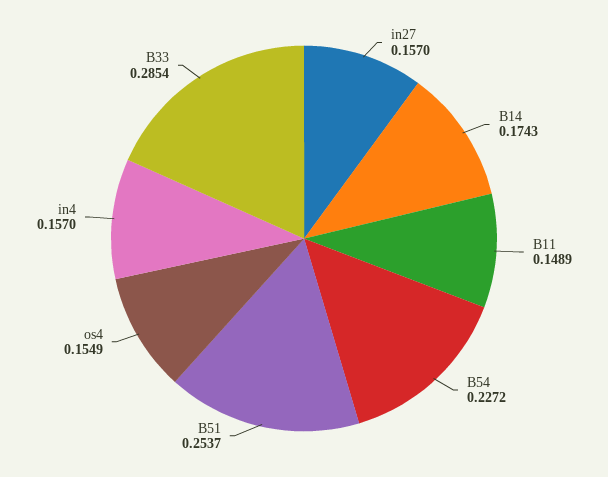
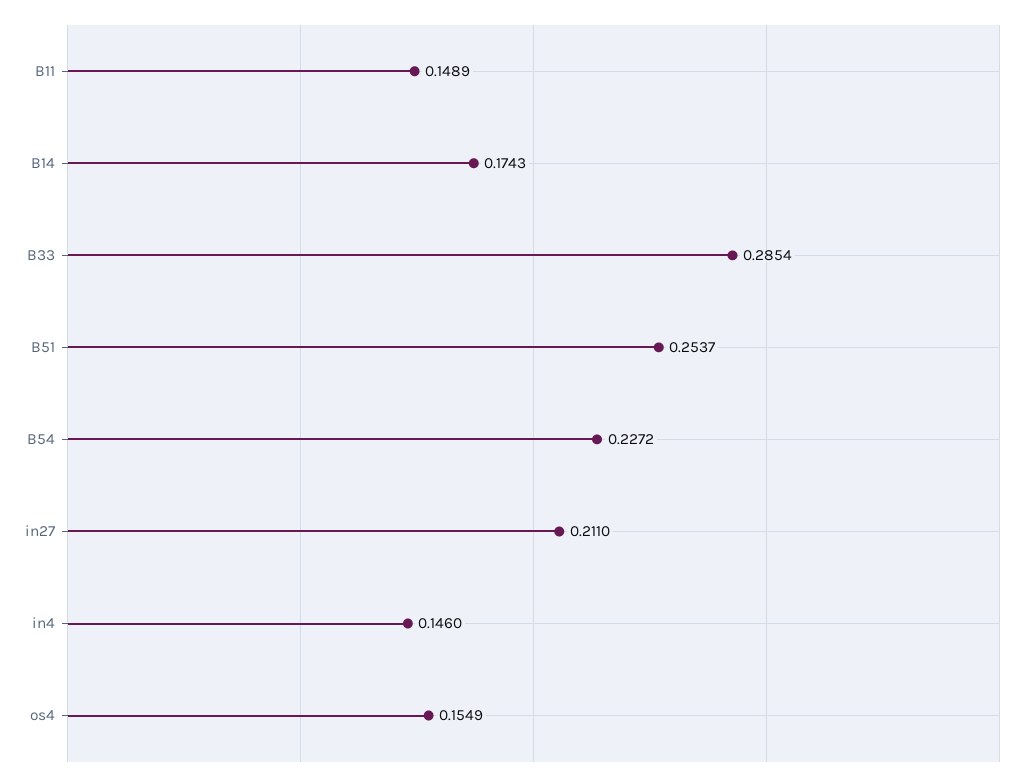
in27: 0.157 -> 0.211
in4: 0.157 -> 0.146

